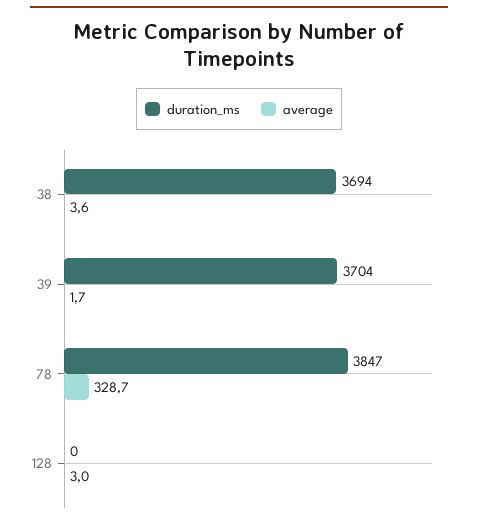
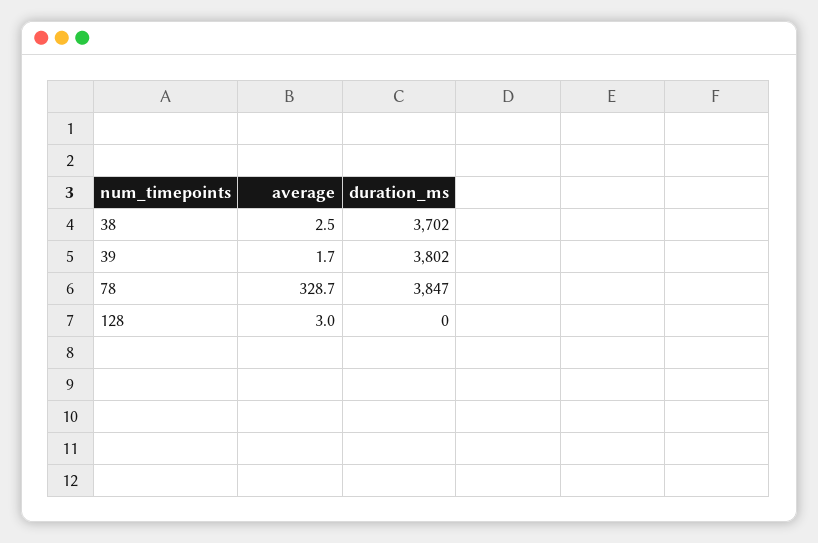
duration_ms, 38: 3694 -> 3702
average, 38: 3.6 -> 2.5
duration_ms, 39: 3704 -> 3802

